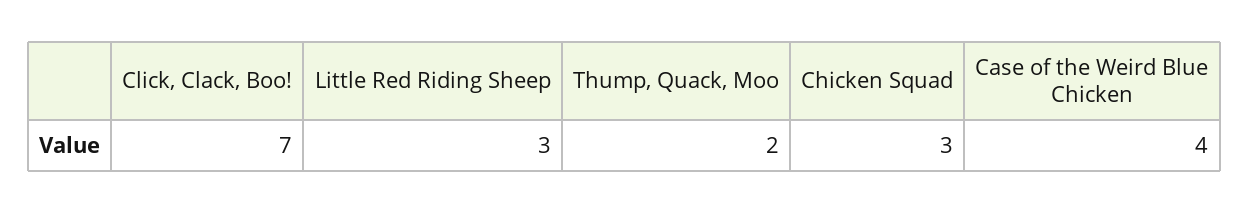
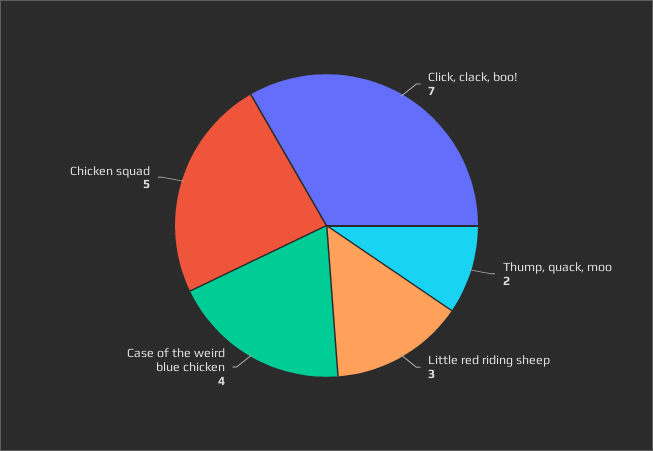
Chicken Squad: 3 -> 5

